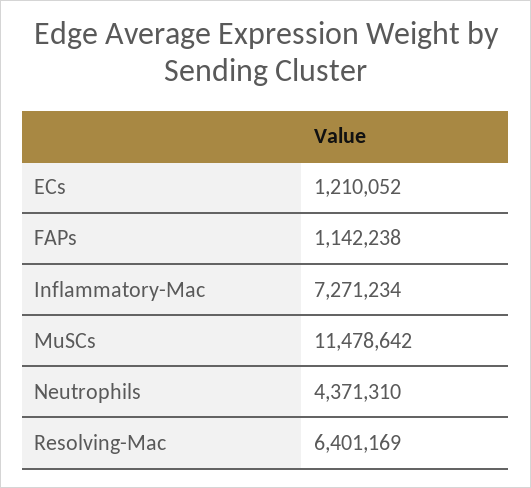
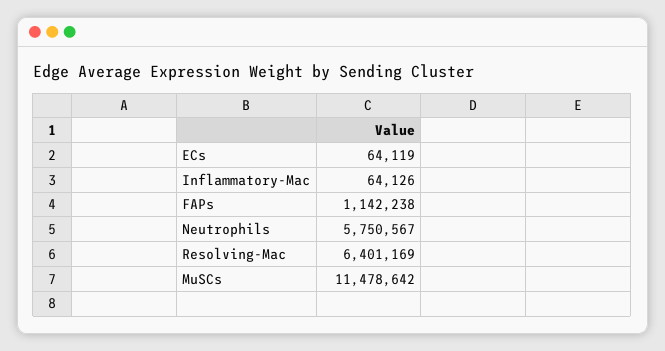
ECs: 1210052 -> 64119
Inflammatory-Mac: 7271234 -> 64126
Neutrophils: 4371310 -> 5750567

